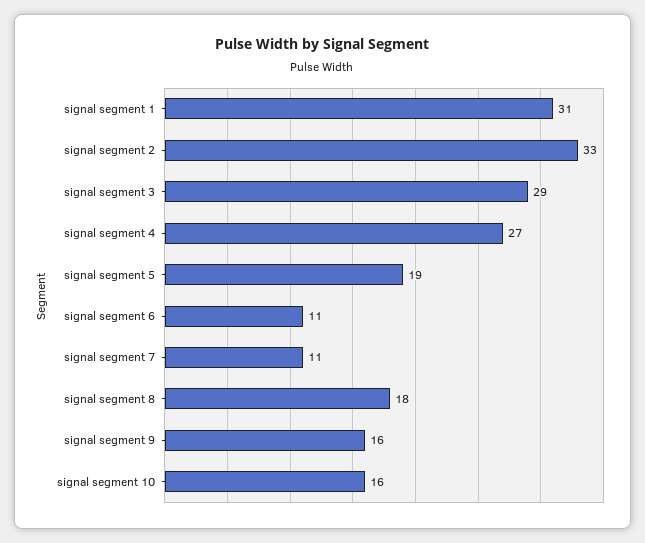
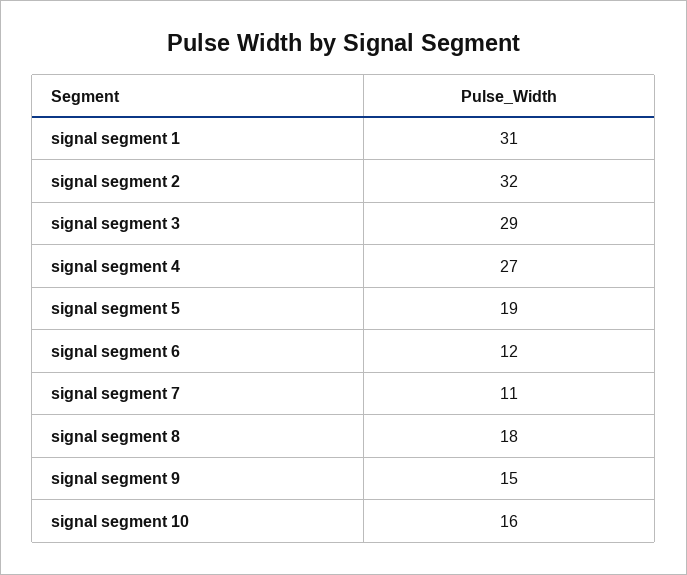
signal segment 2: 33 -> 32
signal segment 6: 11 -> 12
signal segment 9: 16 -> 15

